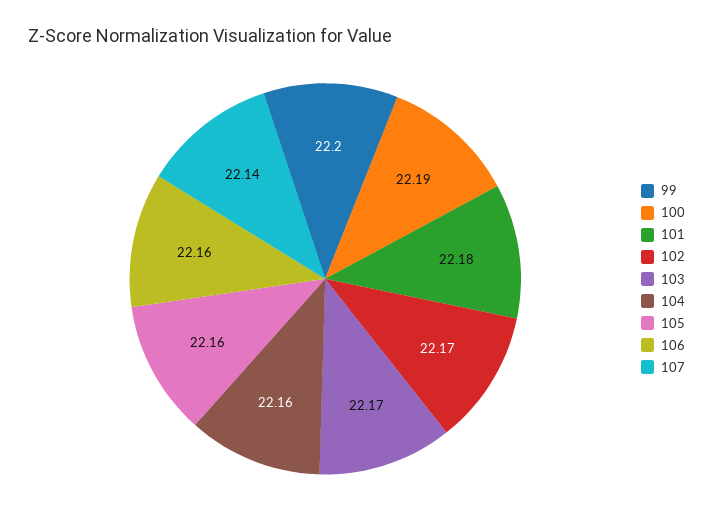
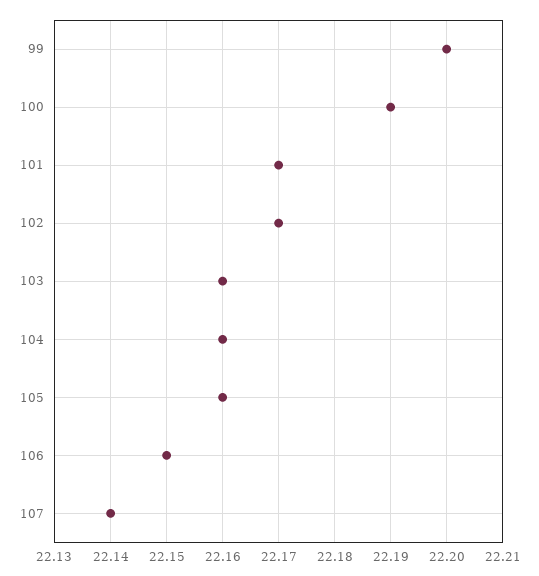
101: 22.18 -> 22.17
103: 22.17 -> 22.16
106: 22.16 -> 22.15

